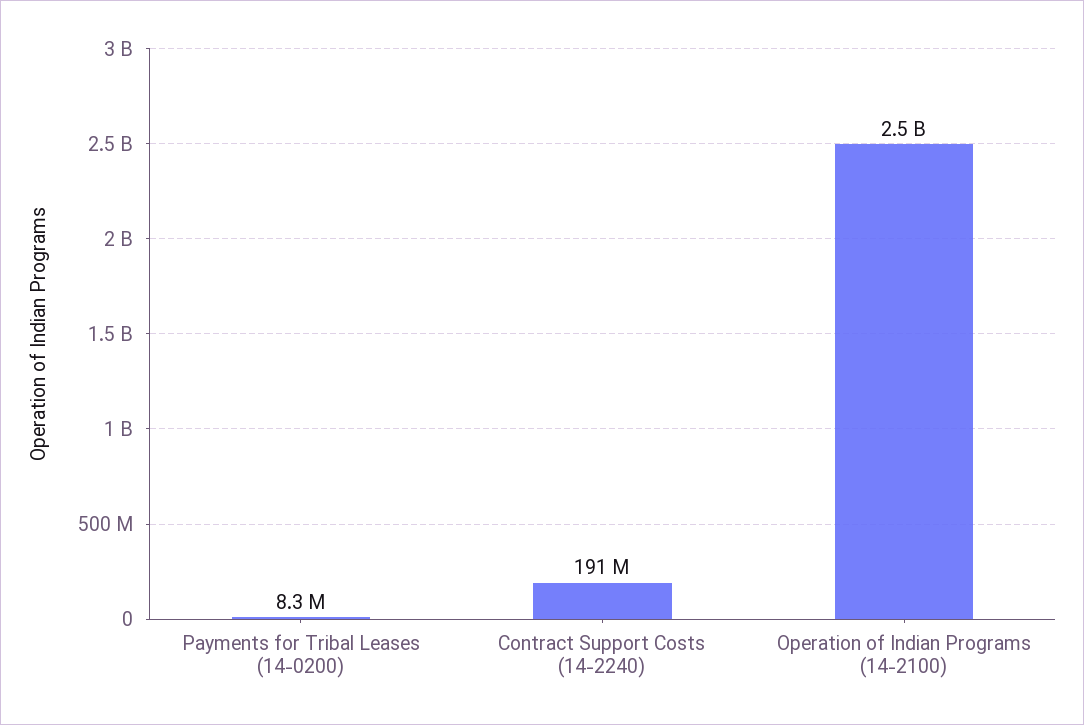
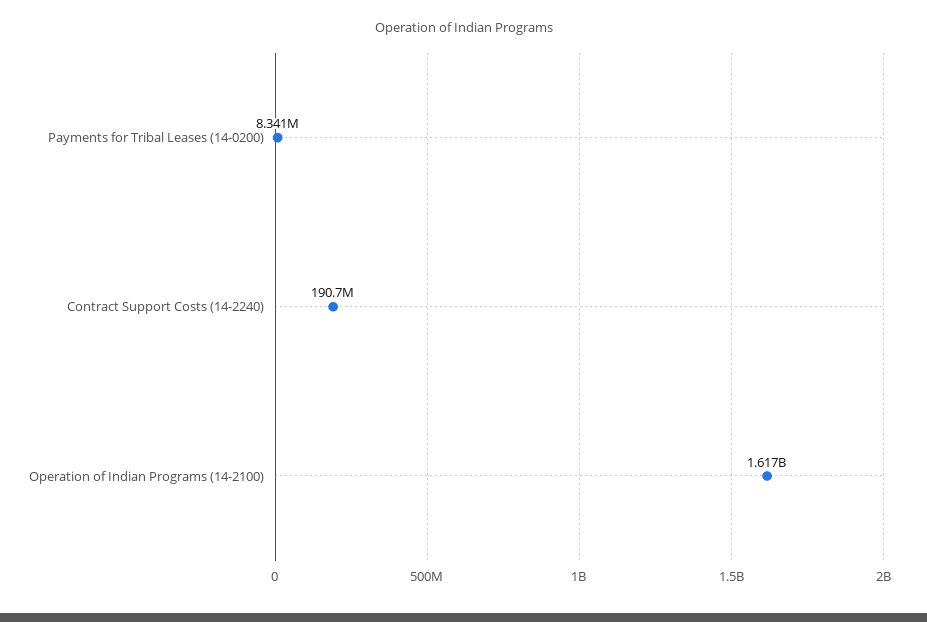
Operation of Indian Programs (14-2100): 2500000000 -> 1617000000

